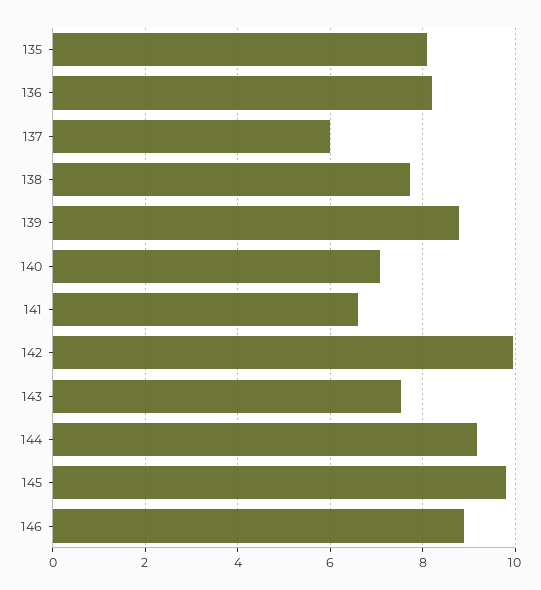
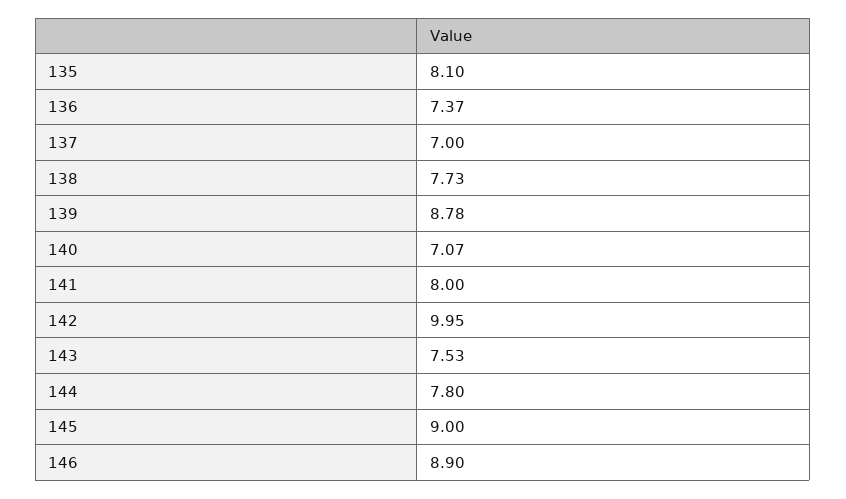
136: 8.2 -> 7.37
137: 6 -> 7
141: 6.6 -> 8
144: 9.2 -> 7.8
145: 9.8 -> 9

